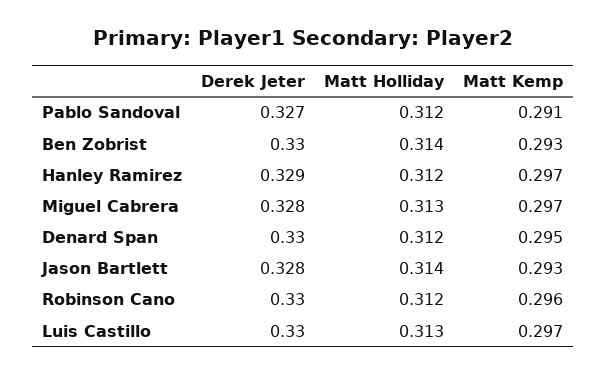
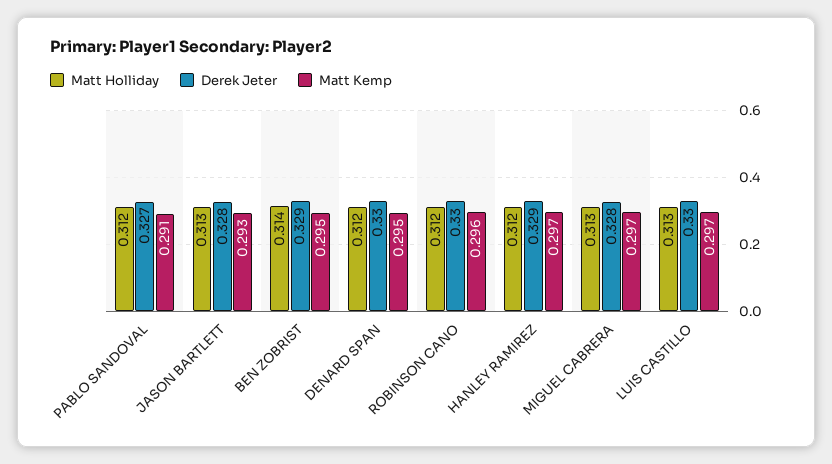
Derek Jeter, Ben Zobrist: 0.33 -> 0.329
Matt Kemp, Ben Zobrist: 0.293 -> 0.295
Matt Holliday, Jason Bartlett: 0.314 -> 0.313

